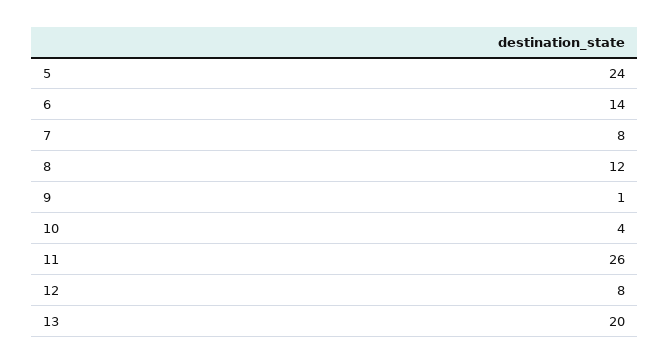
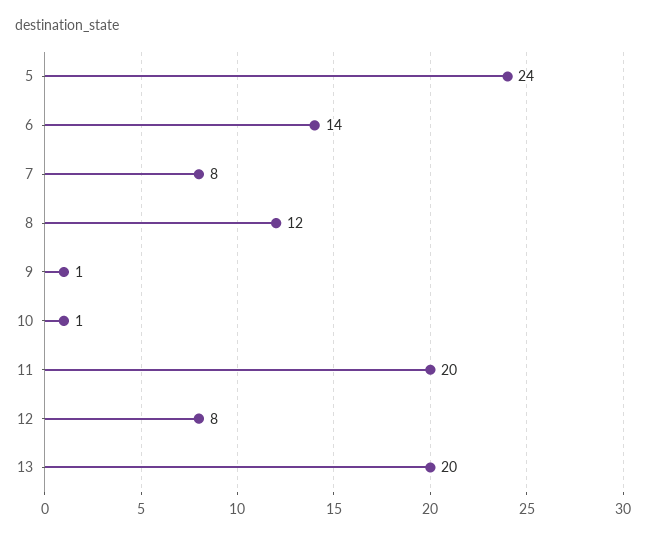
10: 4 -> 1
11: 26 -> 20

